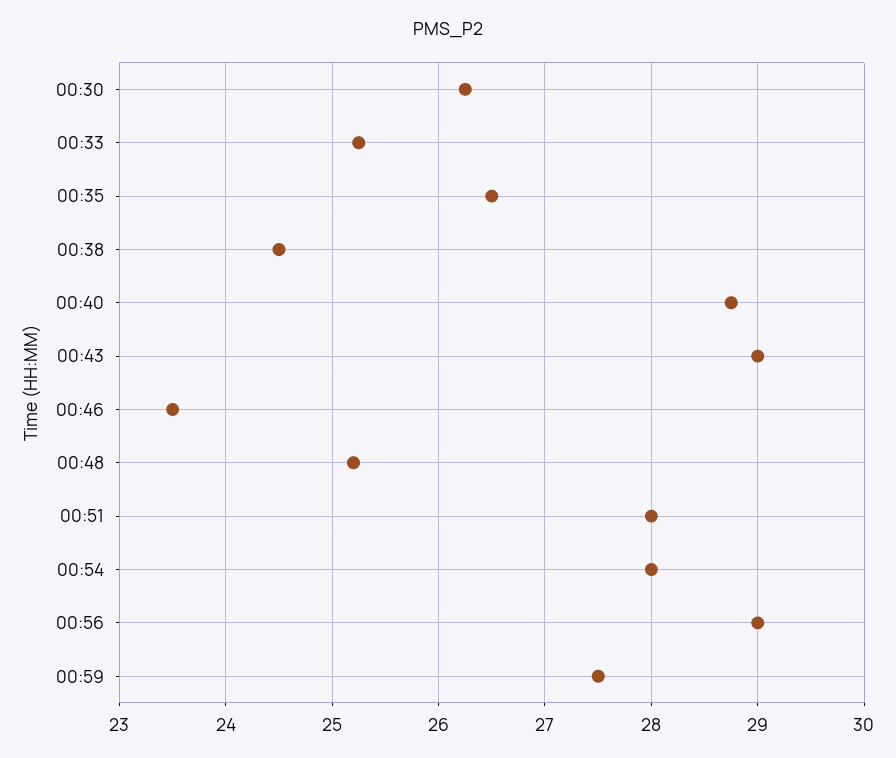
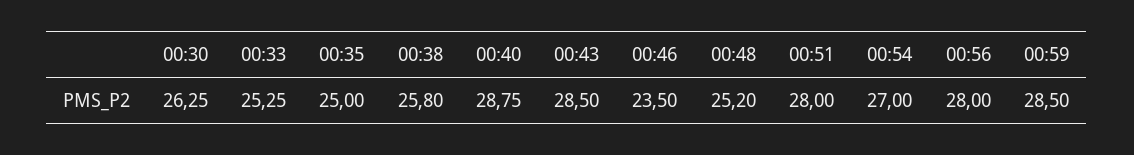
00:35: 26.5 -> 25
00:38: 24.5 -> 25.8
00:43: 29 -> 28.5
00:54: 28 -> 27
00:56: 29 -> 28
00:59: 27.5 -> 28.5

